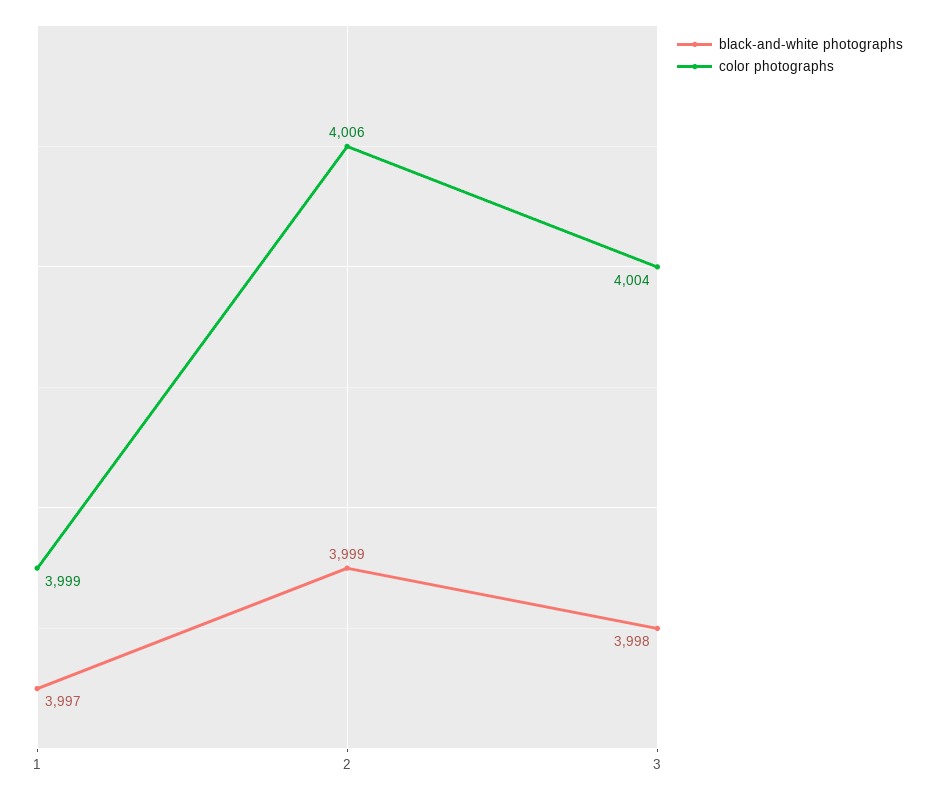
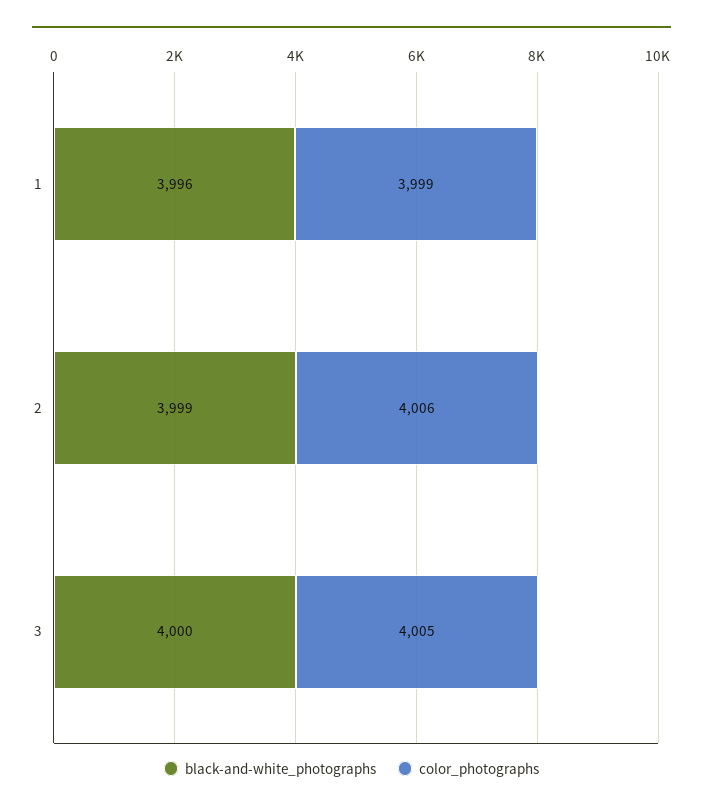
black-and-white photographs, 1: 3997 -> 3996
black-and-white photographs, 3: 3998 -> 4000
color photographs, 3: 4004 -> 4005

